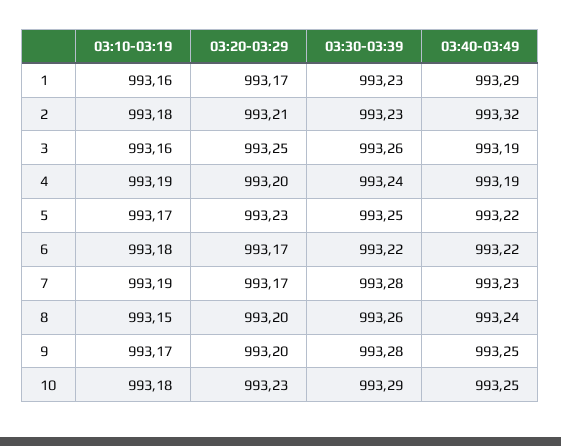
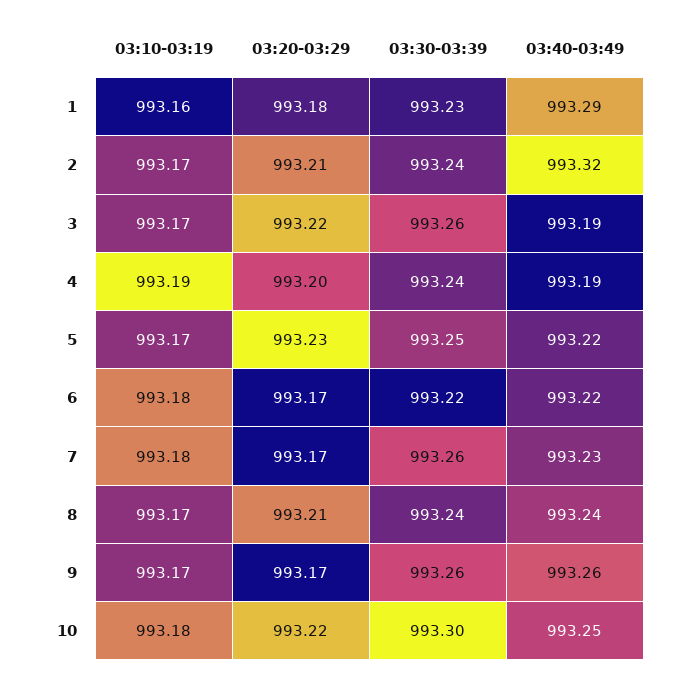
03:20-03:29, 1: 993.17 -> 993.18
03:10-03:19, 2: 993.18 -> 993.17
03:30-03:39, 2: 993.23 -> 993.24
03:10-03:19, 3: 993.16 -> 993.17
03:20-03:29, 3: 993.25 -> 993.22
03:10-03:19, 7: 993.19 -> 993.18
03:30-03:39, 7: 993.28 -> 993.26
03:10-03:19, 8: 993.15 -> 993.17
03:20-03:29, 8: 993.2 -> 993.21
03:30-03:39, 8: 993.26 -> 993.24
03:20-03:29, 9: 993.2 -> 993.17
03:30-03:39, 9: 993.28 -> 993.26
03:40-03:49, 9: 993.25 -> 993.26
03:20-03:29, 10: 993.23 -> 993.22
03:30-03:39, 10: 993.29 -> 993.3

